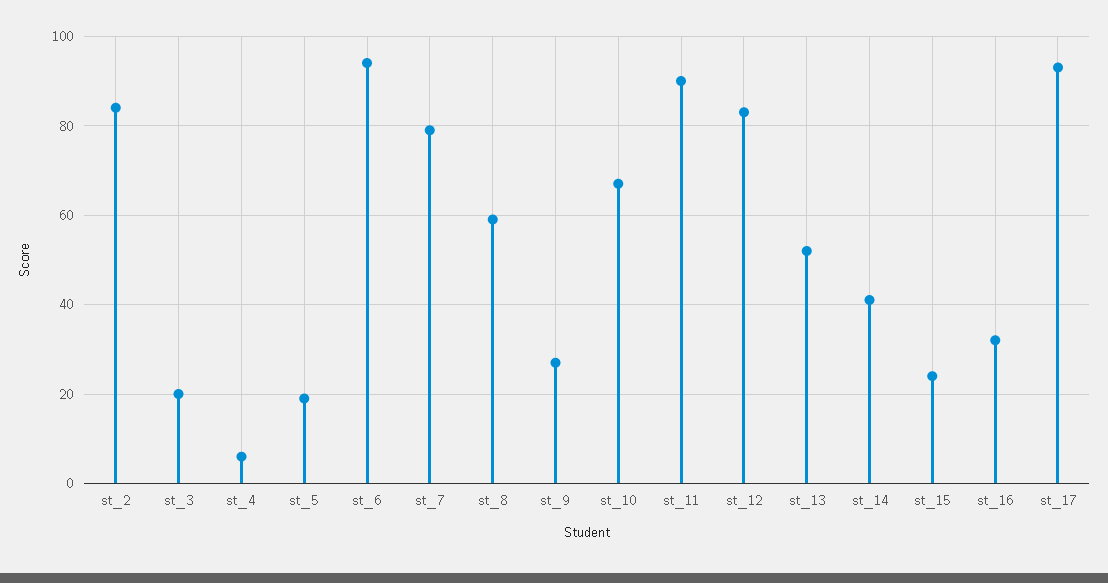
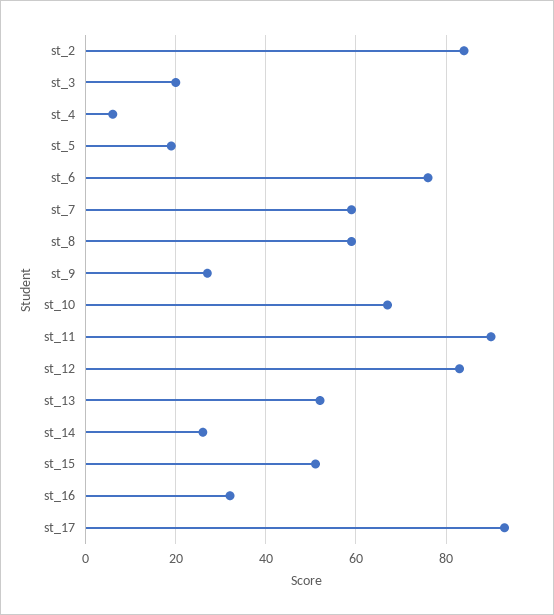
st_6: 95 -> 75
st_7: 80 -> 60
st_14: 40 -> 25
st_15: 25 -> 50

